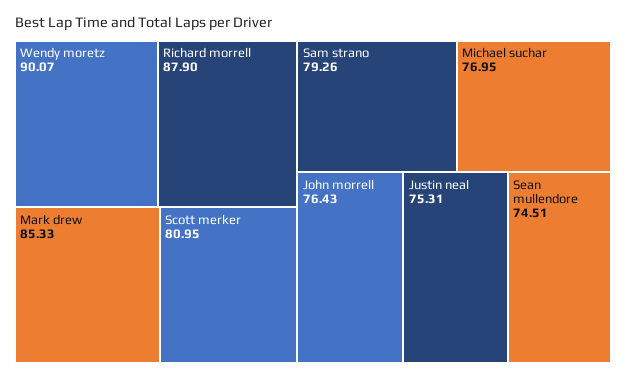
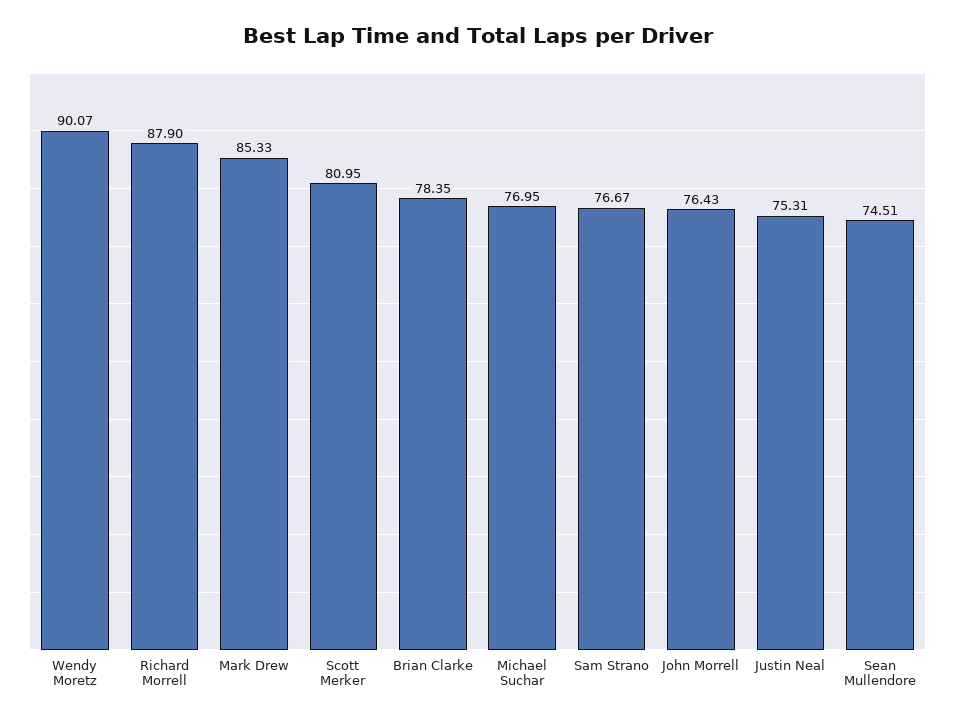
Sam strano: 79.26 -> 76.67
Brian Clarke: none -> 78.35

